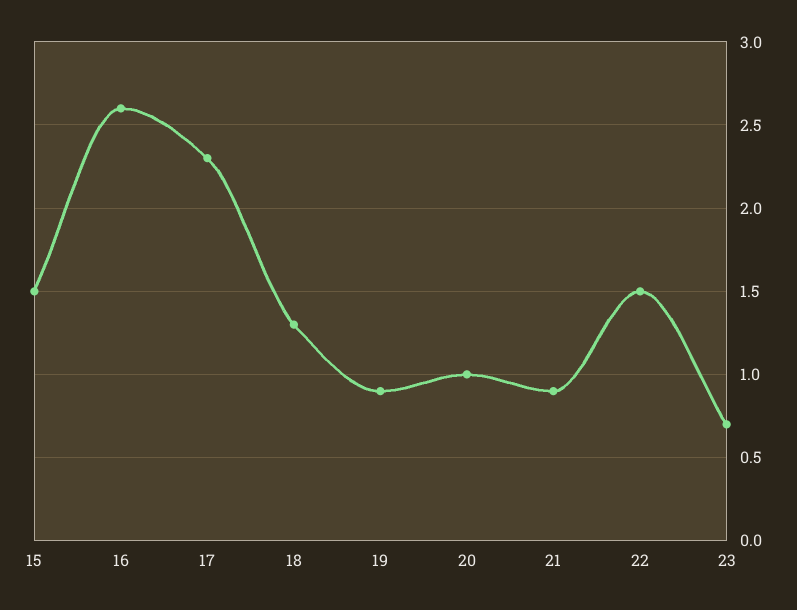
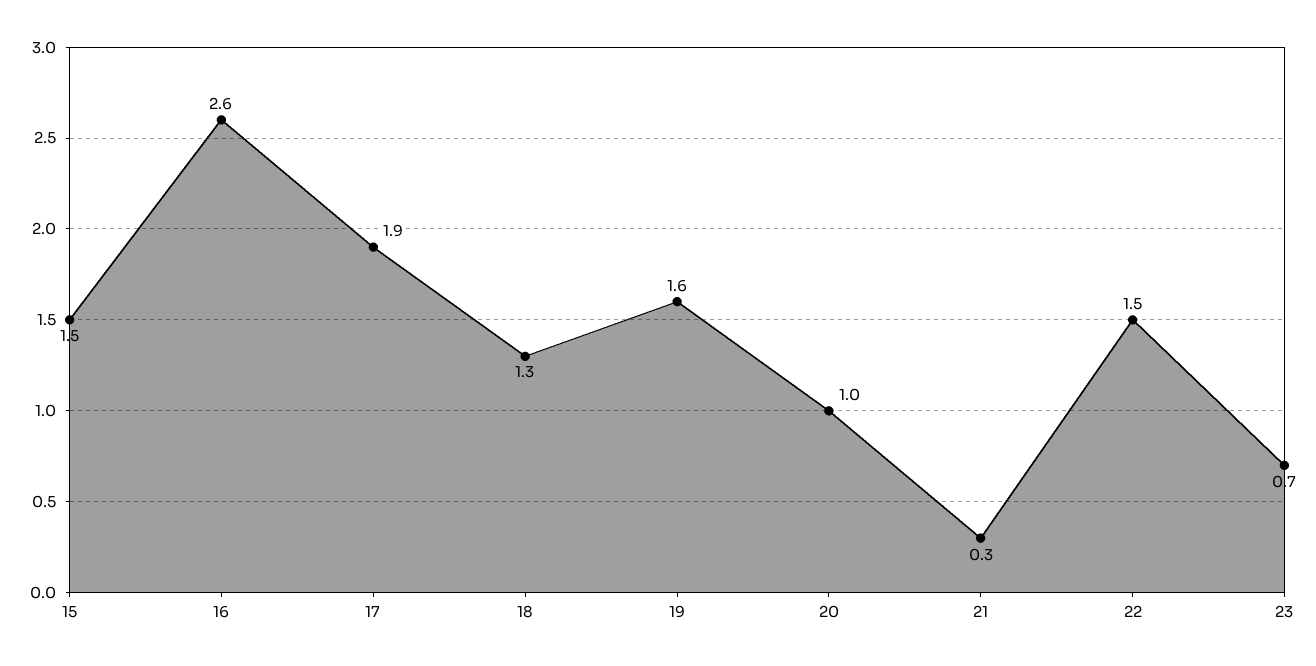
17: 2.3 -> 1.9
19: 0.9 -> 1.6
21: 0.9 -> 0.3

